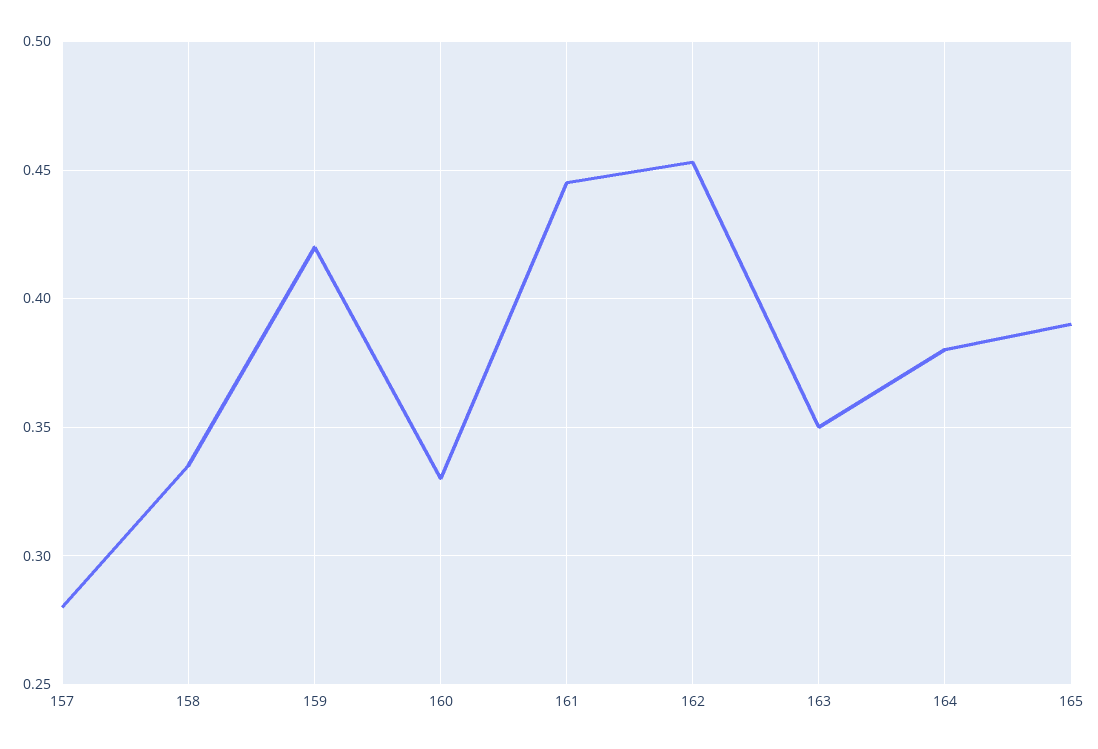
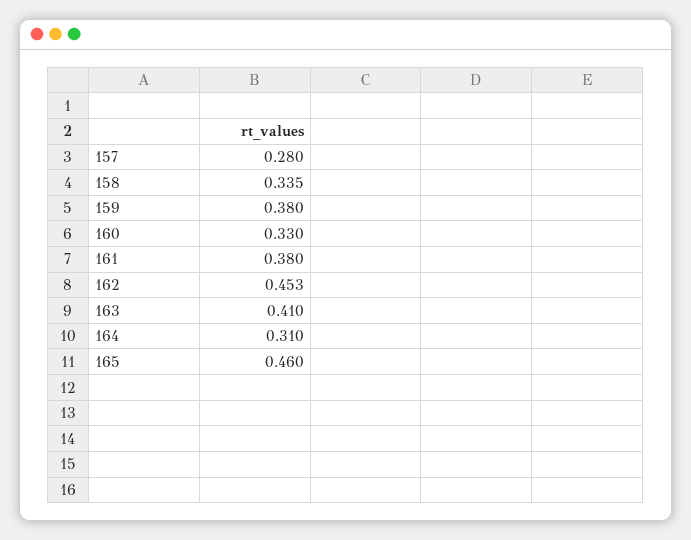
159: 0.42 -> 0.38
161: 0.445 -> 0.38
163: 0.35 -> 0.41
164: 0.38 -> 0.31
165: 0.39 -> 0.46

